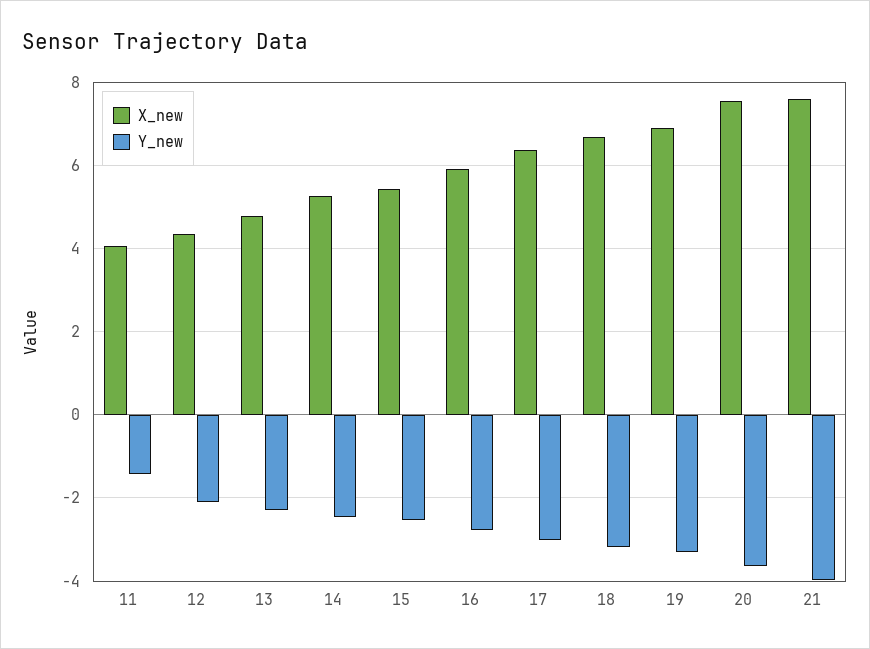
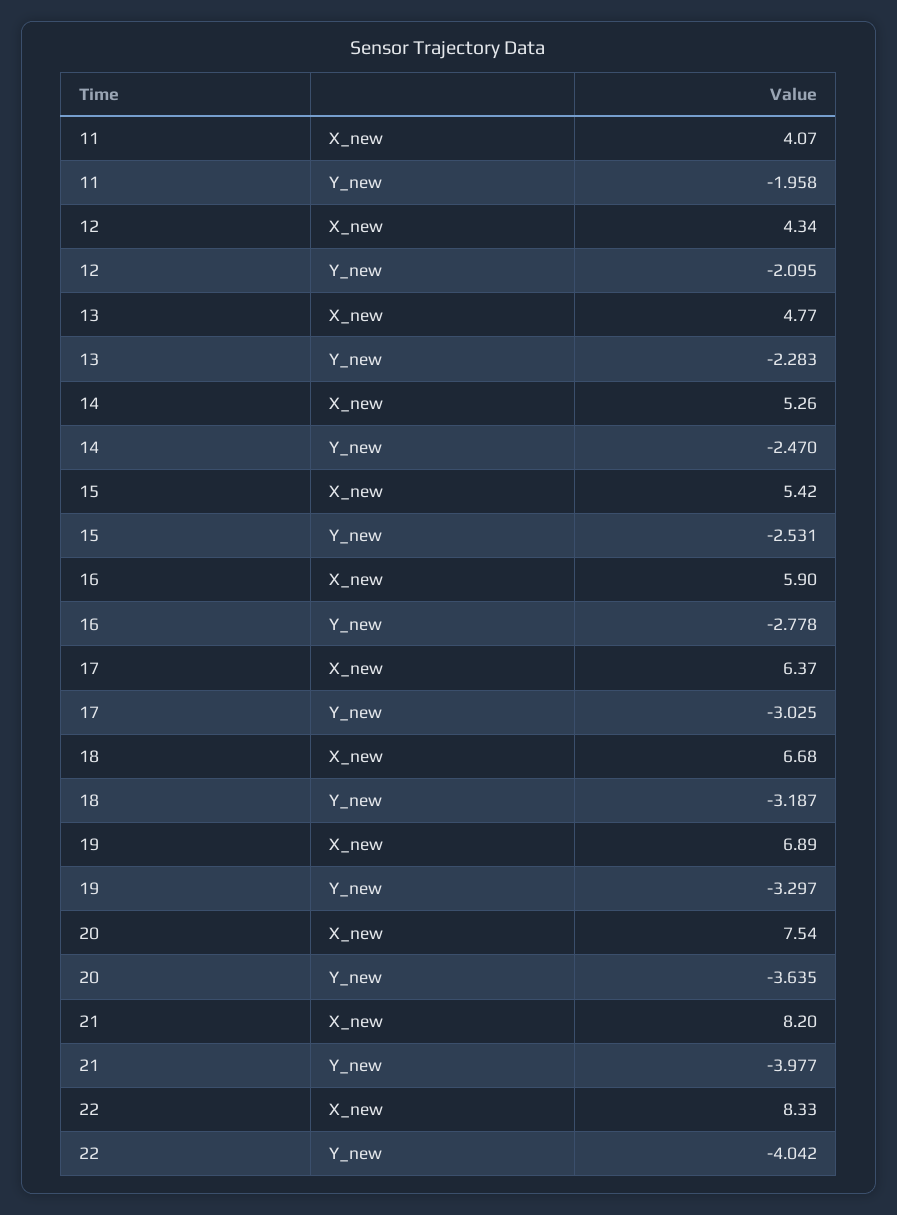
Y_new, 11: -1.4 -> -1.958
X_new, 21: 7.6 -> 8.2
X_new, 22: none -> 8.33
Y_new, 22: none -> -4.042

